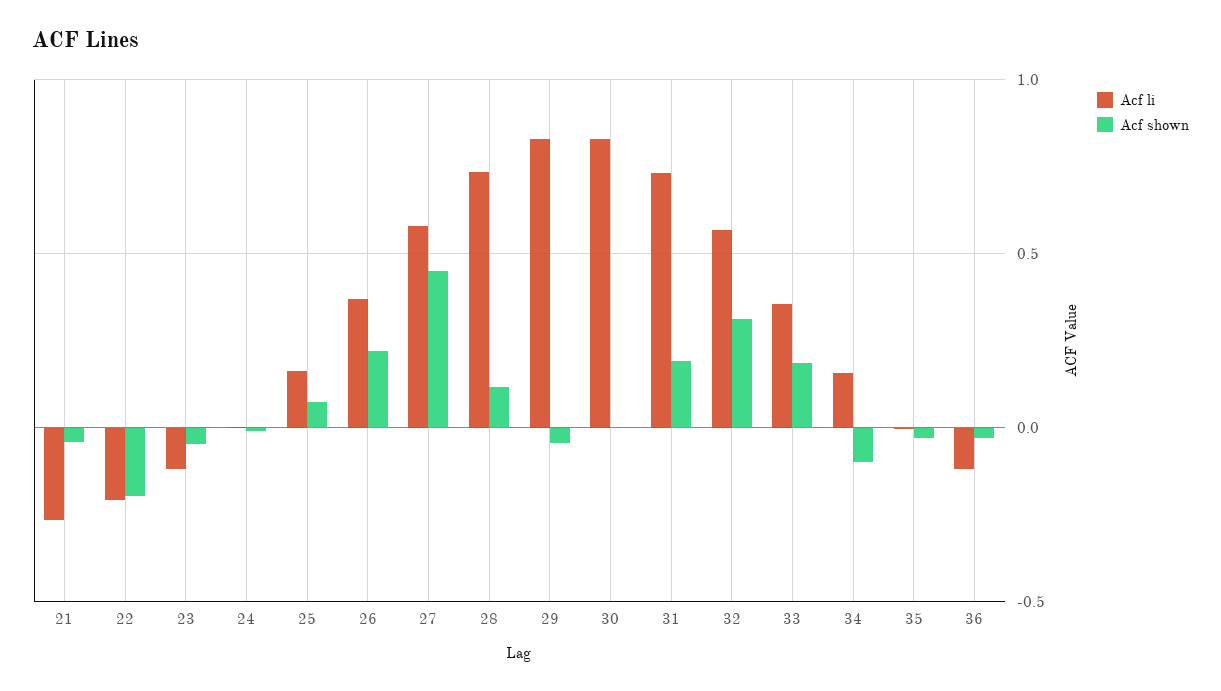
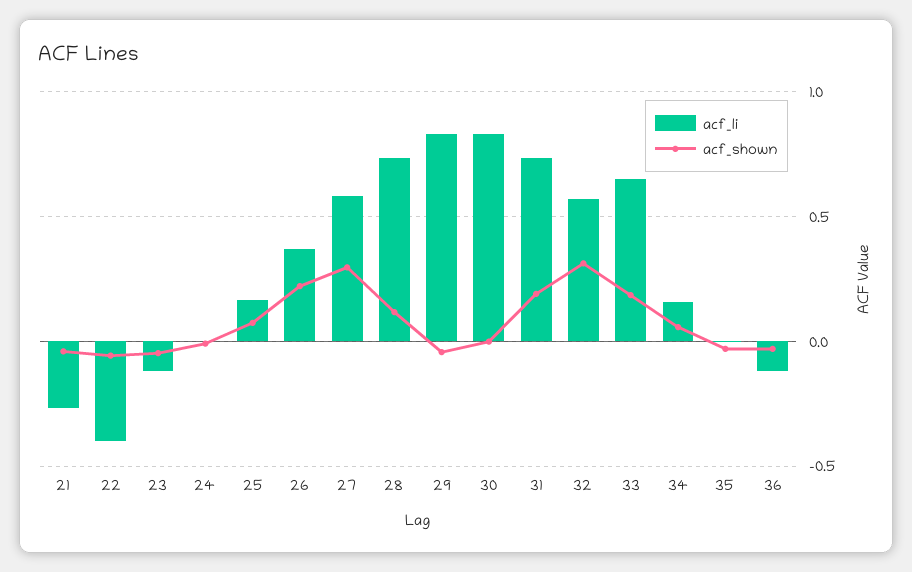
Acf li, 22: -0.2 -> -0.4
Acf shown, 22: -0.2 -> -0.05
Acf shown, 27: 0.45 -> 0.3
Acf li, 33: 0.35 -> 0.65
Acf shown, 34: -0.1 -> 0.05

